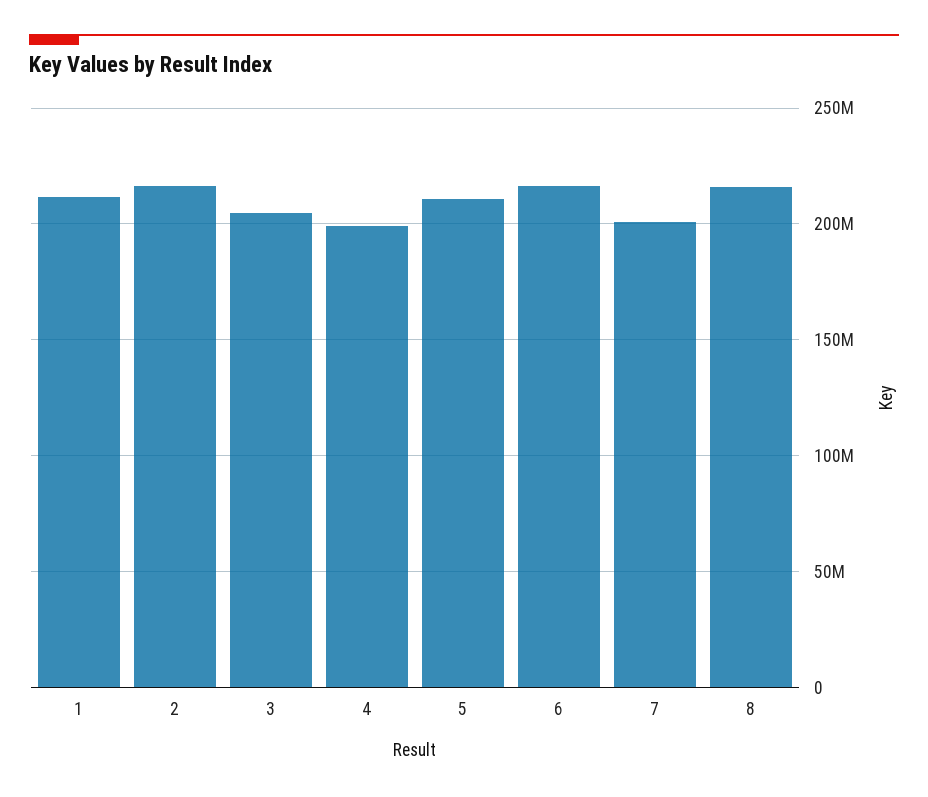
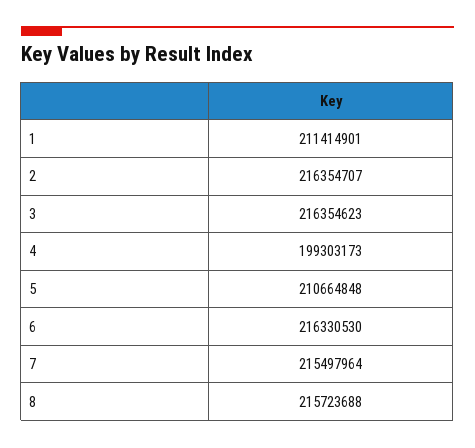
3: 205000000 -> 216354623
7: 200000000 -> 215497964

